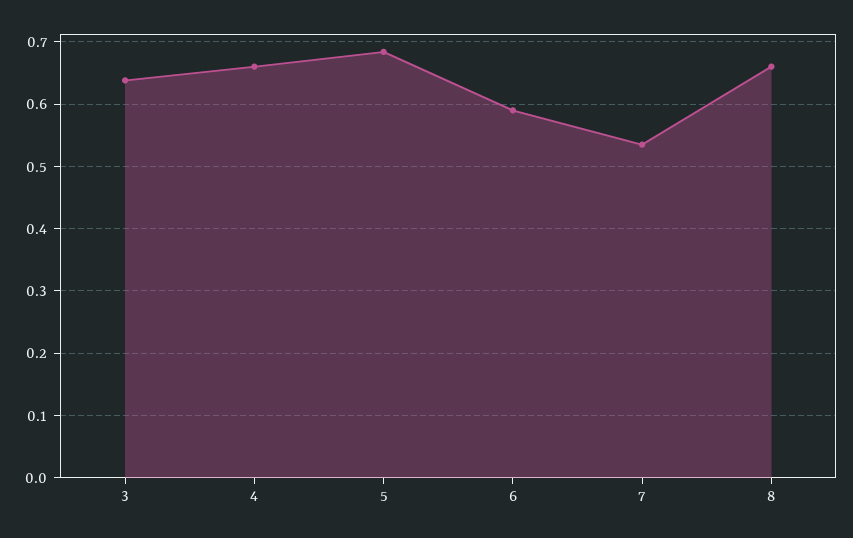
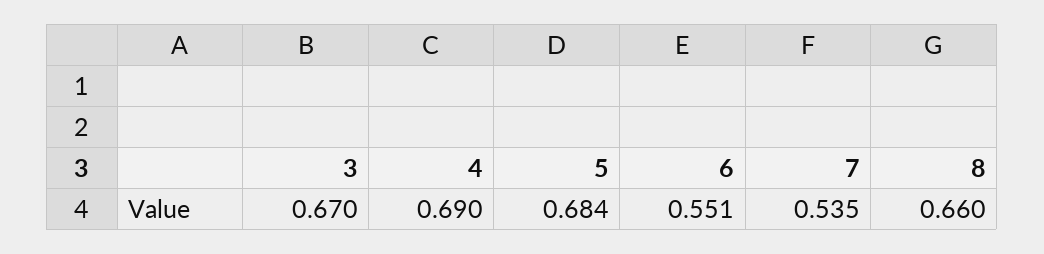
3: 0.64 -> 0.67
4: 0.66 -> 0.69
6: 0.59 -> 0.551

